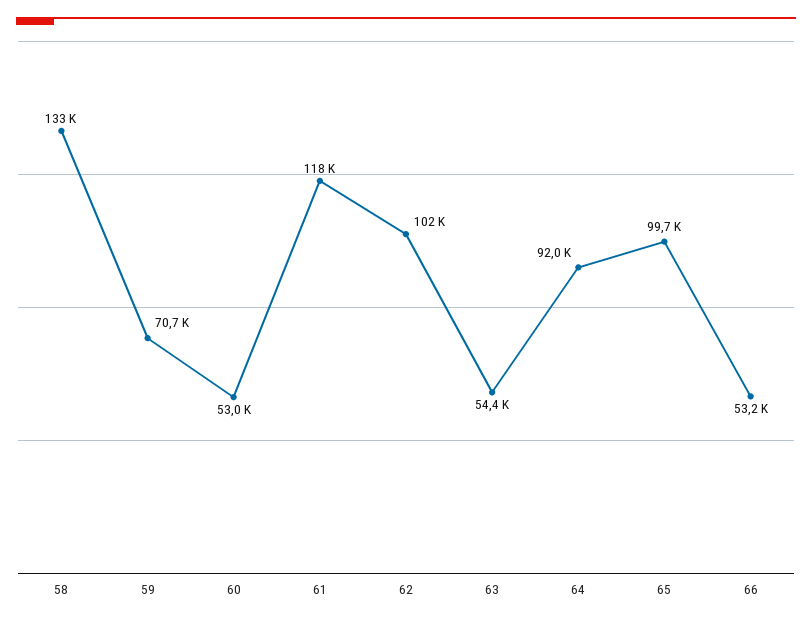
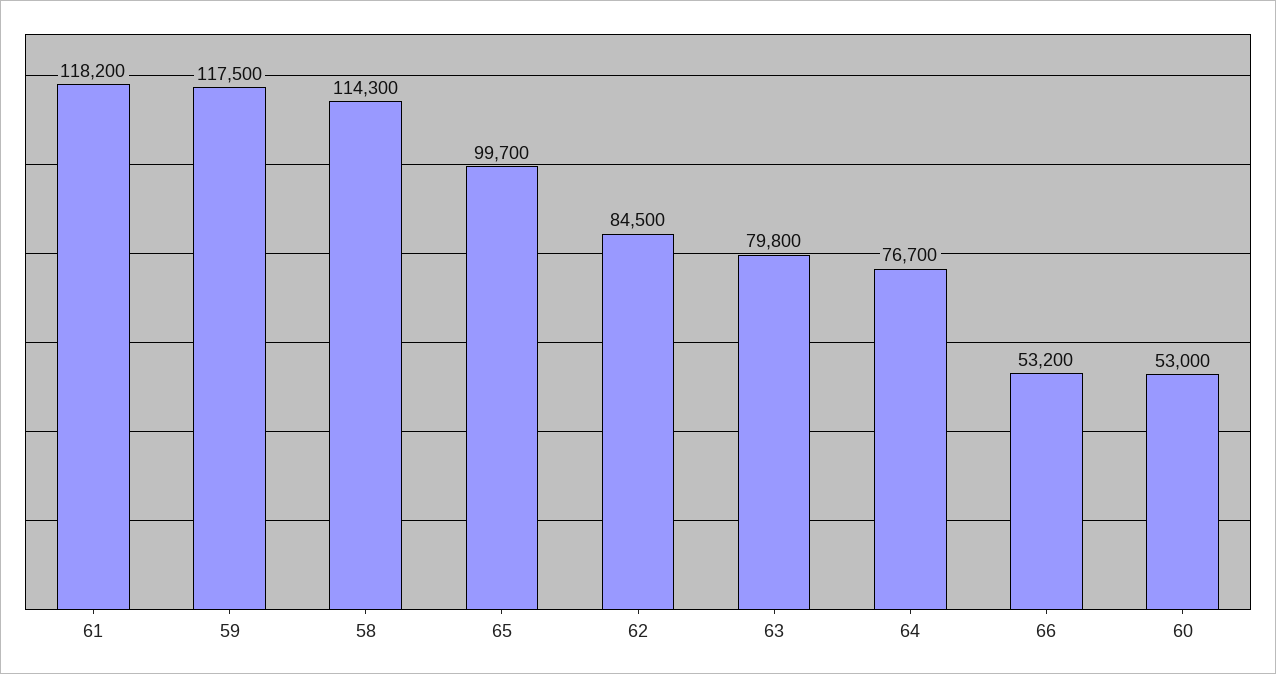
58: 133000 -> 114300
59: 70700 -> 117500
62: 102000 -> 84500
63: 54400 -> 79800
64: 92000 -> 76700

